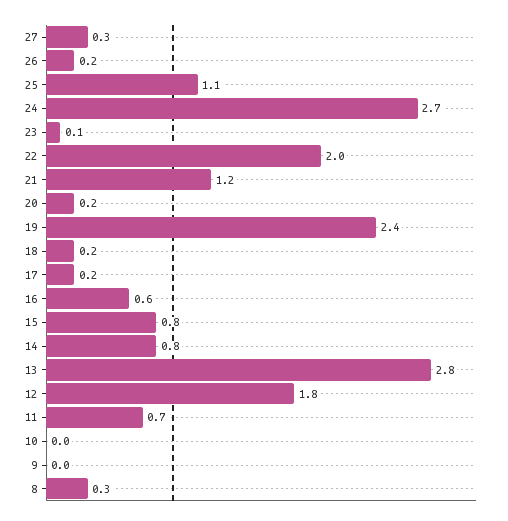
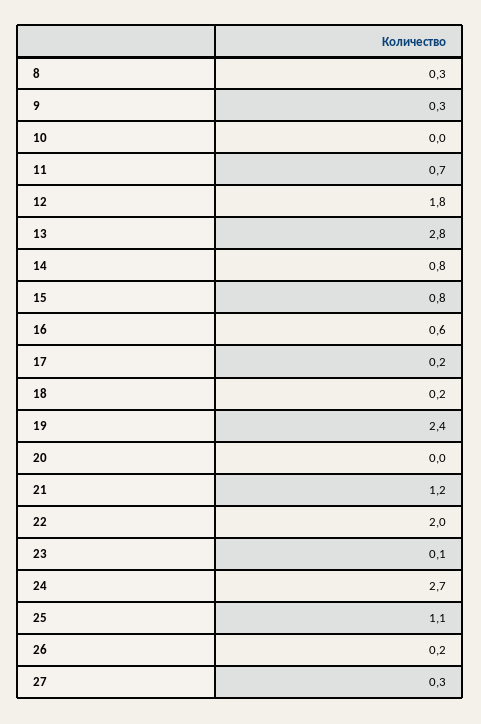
20: 0.2 -> 0
9: 0 -> 0.3

